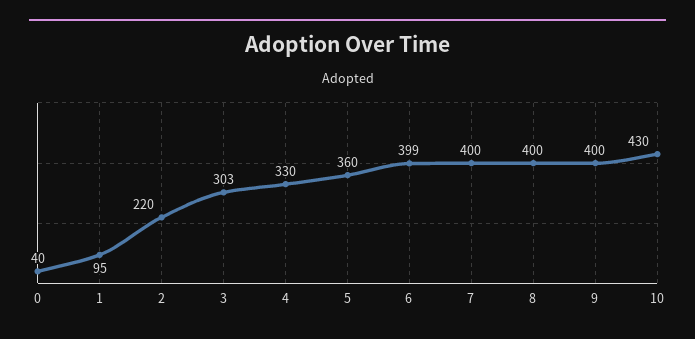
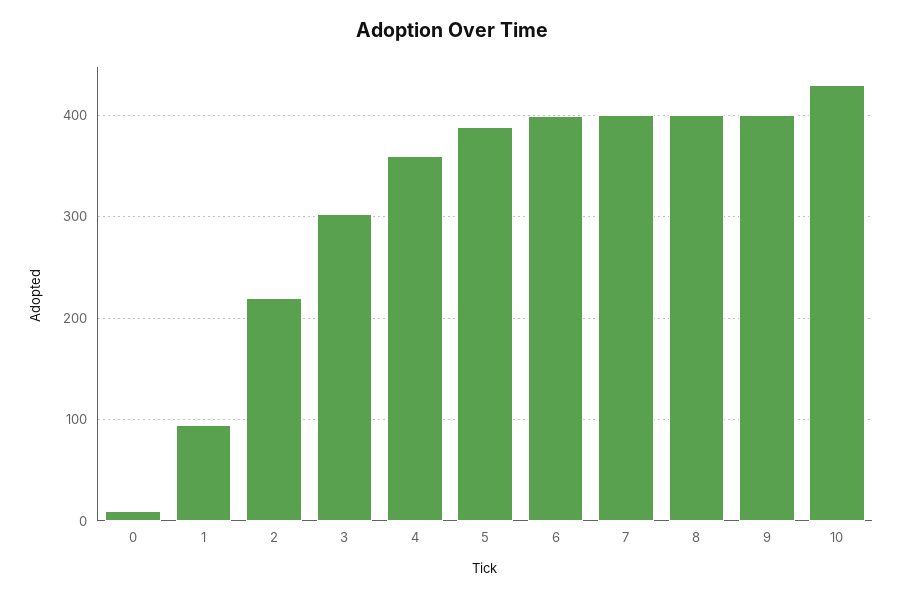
0: 40 -> 10
4: 330 -> 360
5: 360 -> 390

